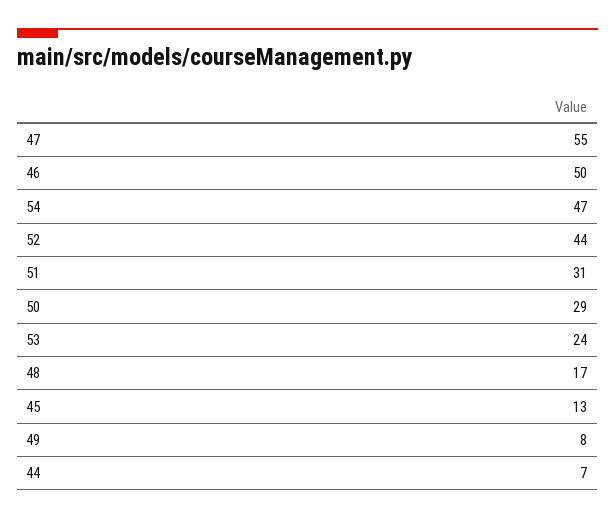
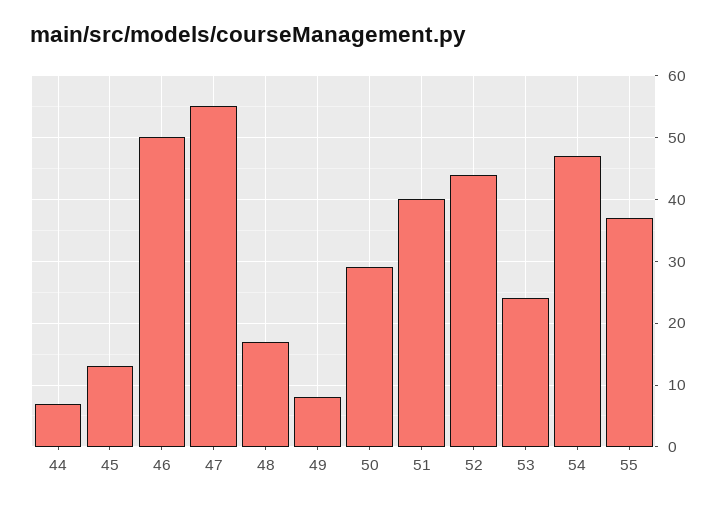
51: 31 -> 40
55: none -> 37

